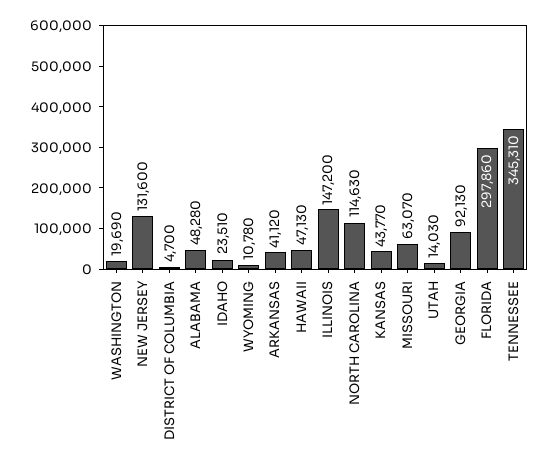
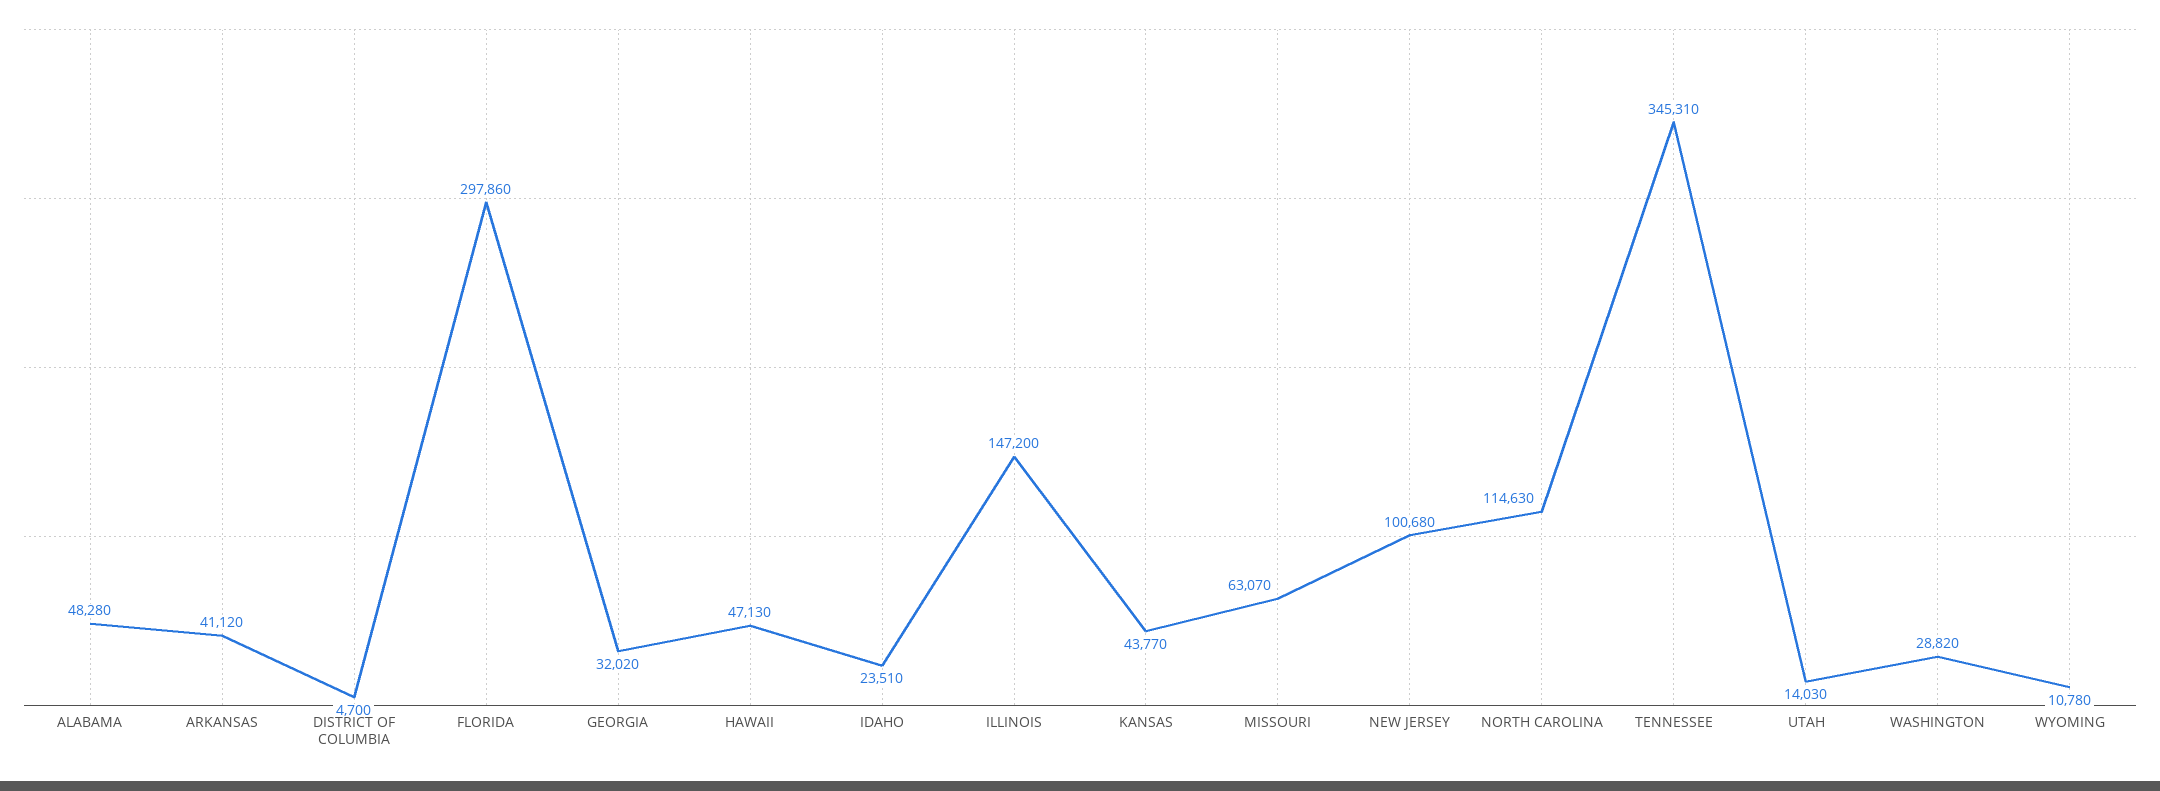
WASHINGTON: 19690 -> 28820
NEW JERSEY: 131600 -> 100680
GEORGIA: 92130 -> 32020

